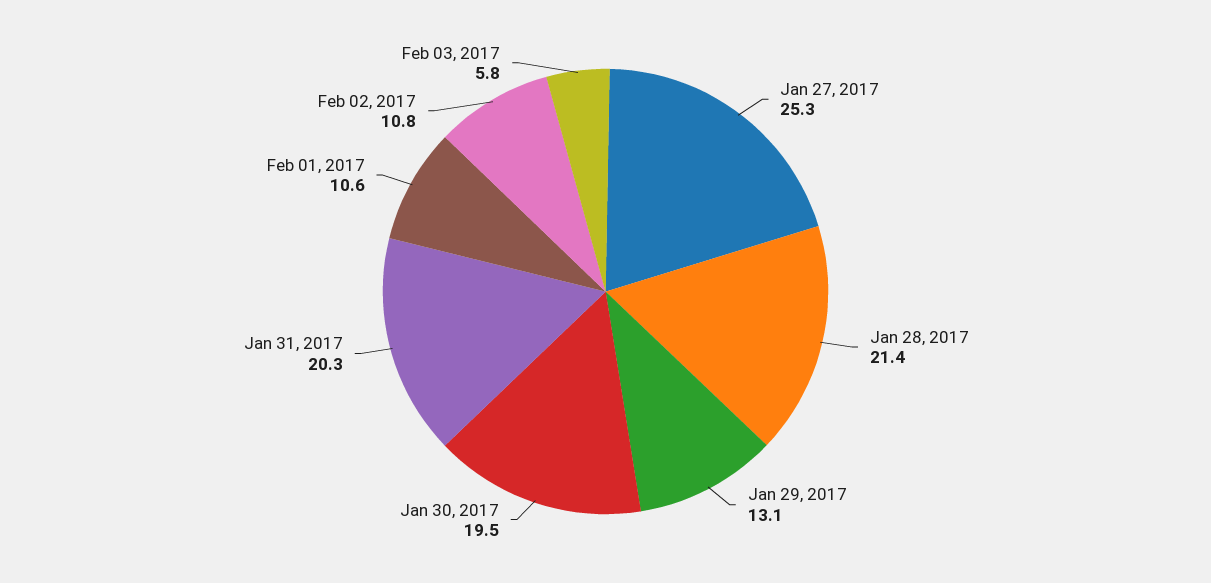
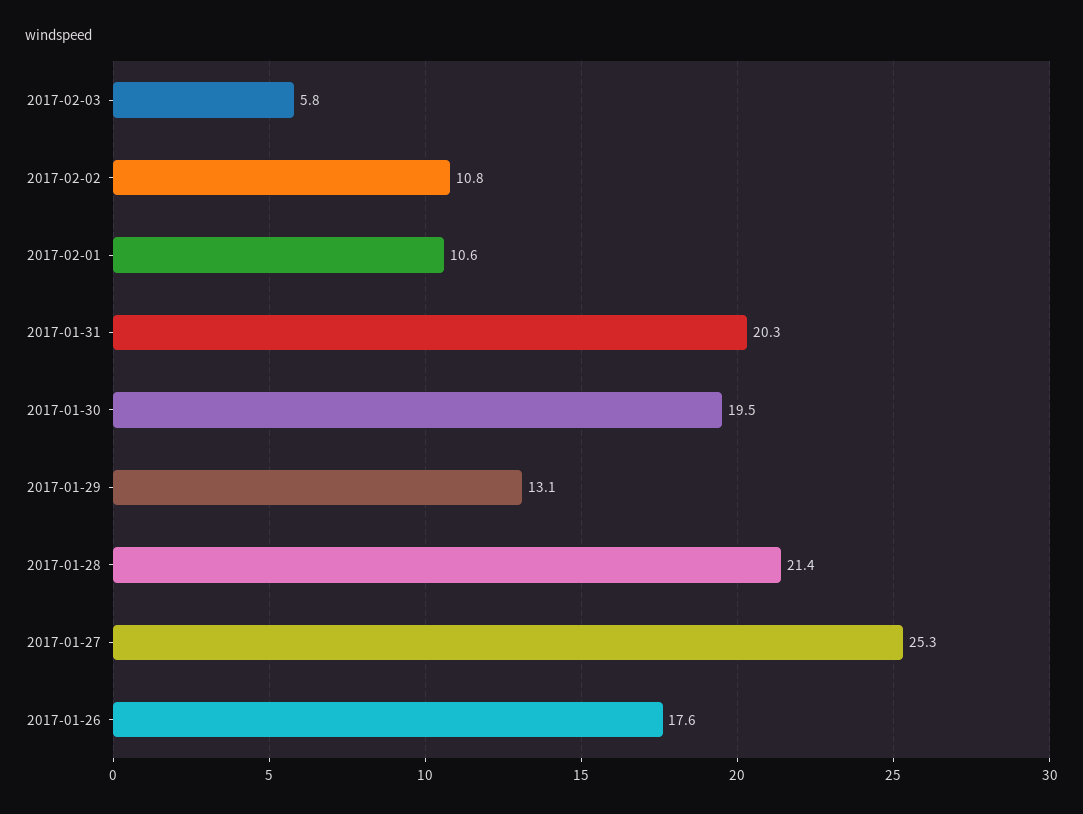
2017-01-26: none -> 17.6

